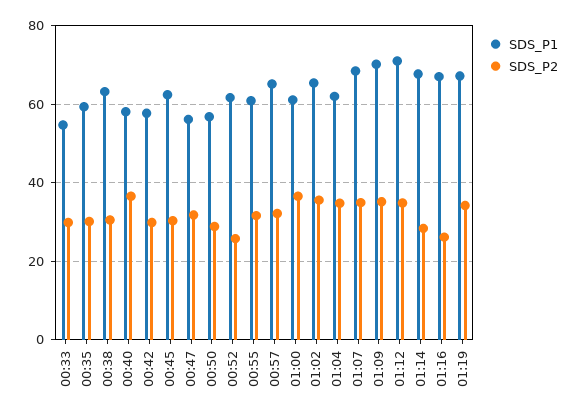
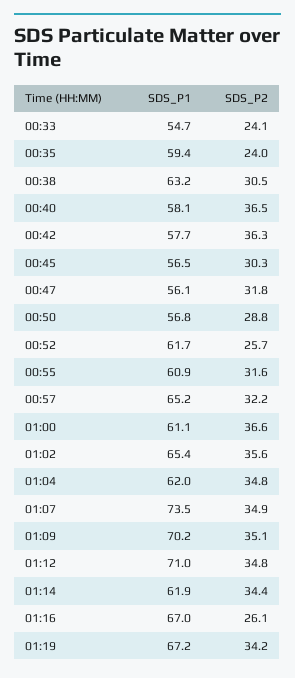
SDS_P2, 00:33: 30 -> 24.1
SDS_P2, 00:35: 30 -> 24
SDS_P2, 00:42: 30 -> 36.3
SDS_P1, 00:45: 62 -> 56.5
SDS_P1, 01:07: 68 -> 73.5
SDS_P1, 01:14: 68 -> 61.9
SDS_P2, 01:14: 28 -> 34.4

